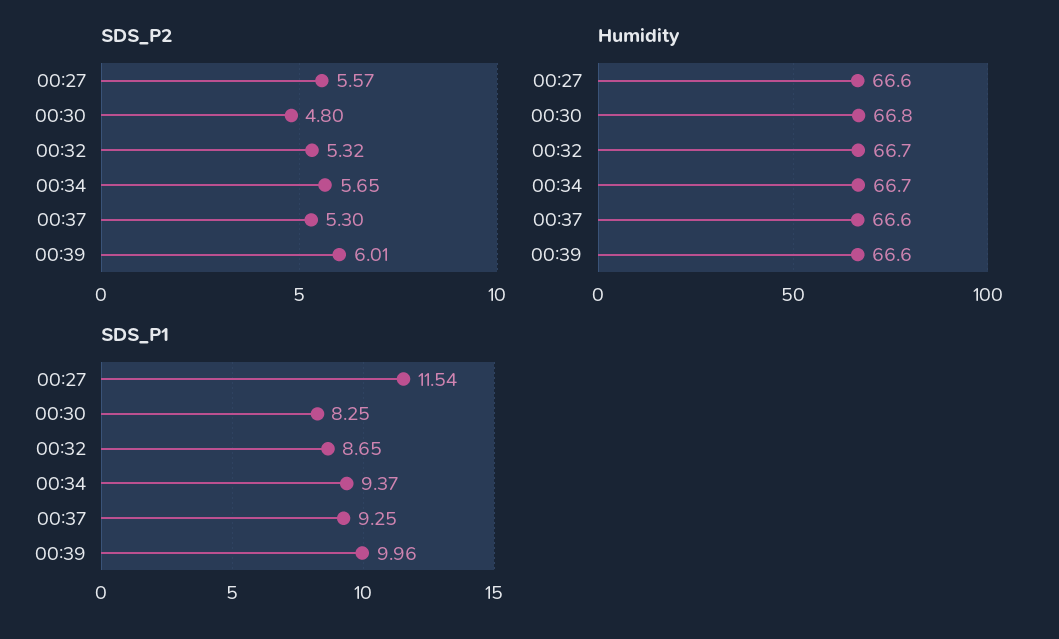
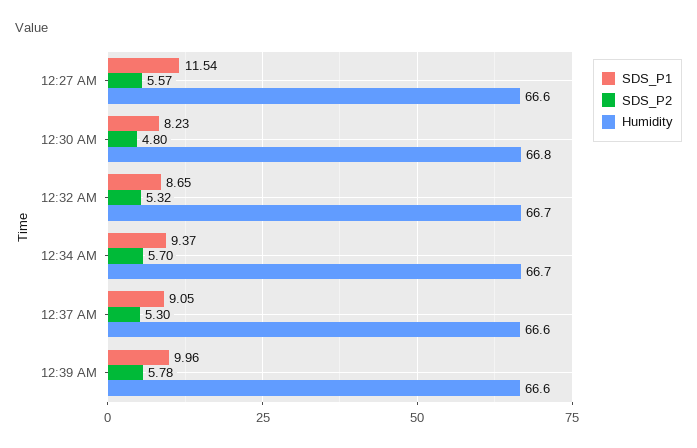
SDS_P2, 00:34: 5.65 -> 5.7
SDS_P2, 00:39: 6.01 -> 5.78
SDS_P1, 00:30: 8.25 -> 8.23
SDS_P1, 00:37: 9.25 -> 9.05

